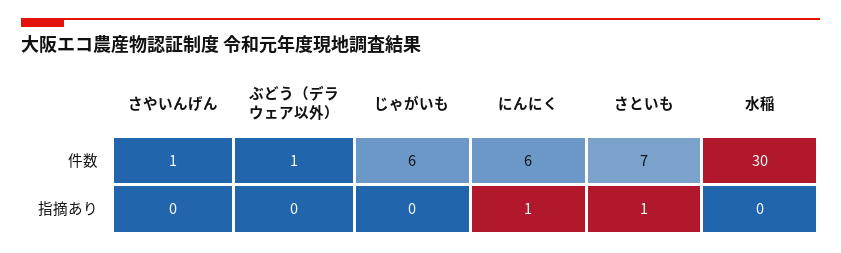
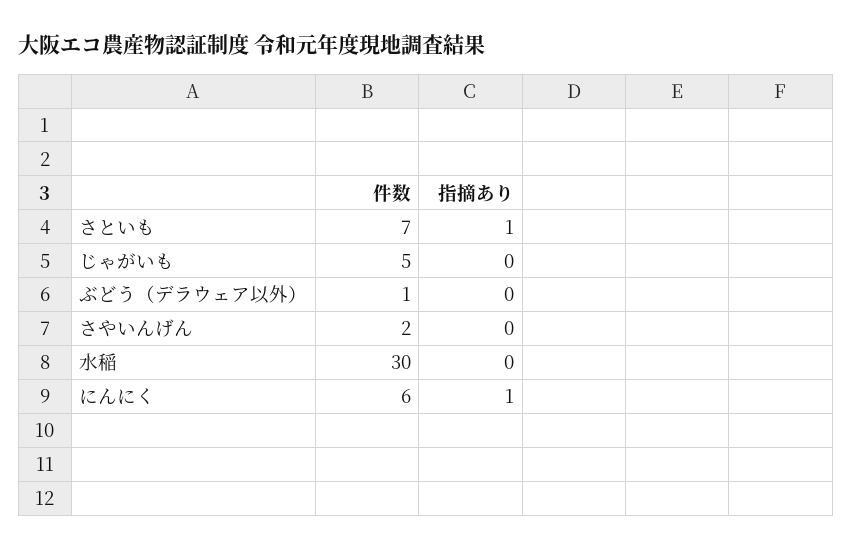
さやいんげん, 件数: 1 -> 2
じゃがいも, 件数: 6 -> 5

